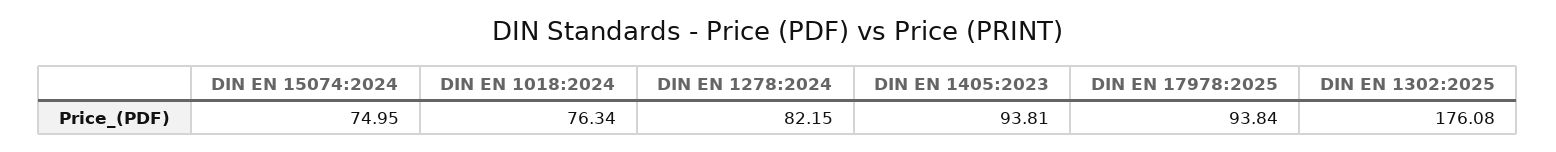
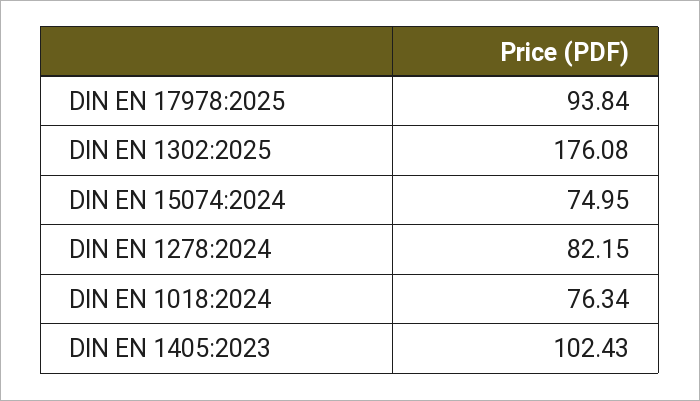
DIN EN 1405:2023: 93.81 -> 102.43

